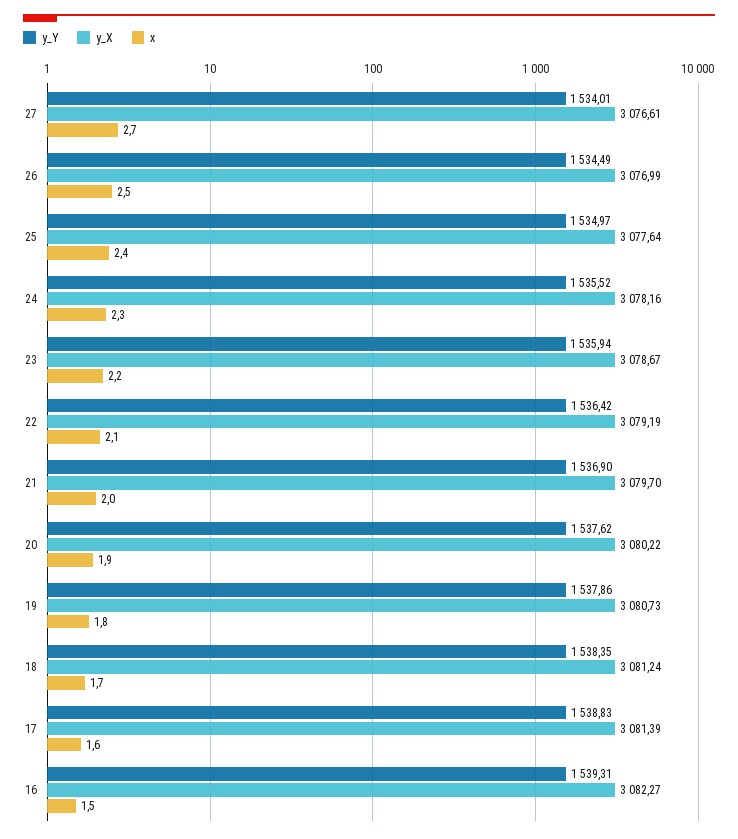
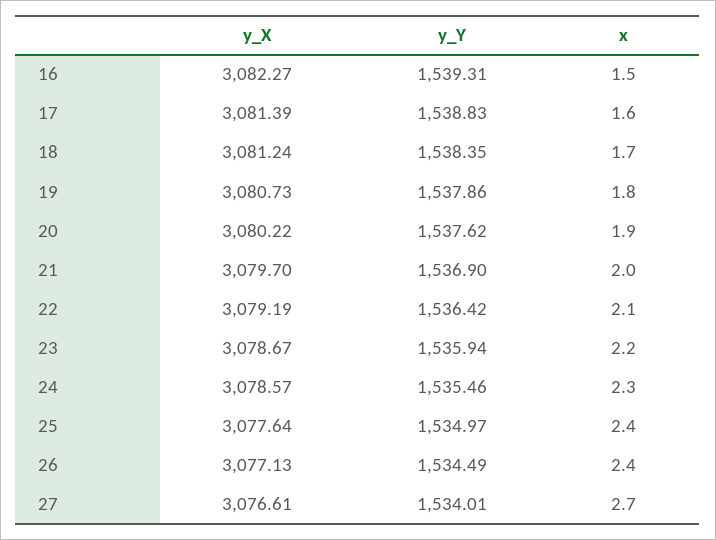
y_X, 26: 3076.99 -> 3077.13
x, 26: 2.5 -> 2.4
y_Y, 24: 1535.52 -> 1535.46
y_X, 24: 3078.16 -> 3078.57

